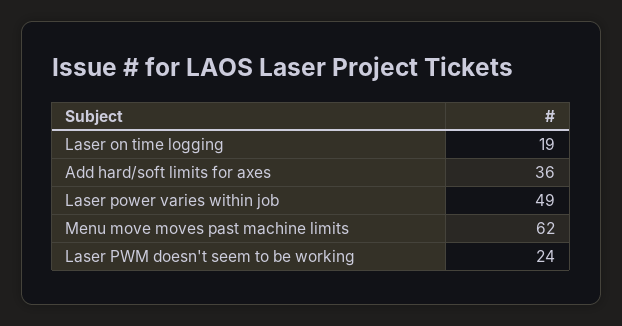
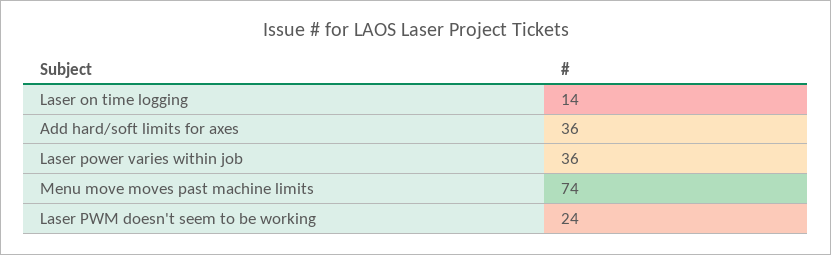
Laser on time logging: 19 -> 14
Laser power varies within job: 49 -> 36
Menu move moves past machine limits: 62 -> 74

